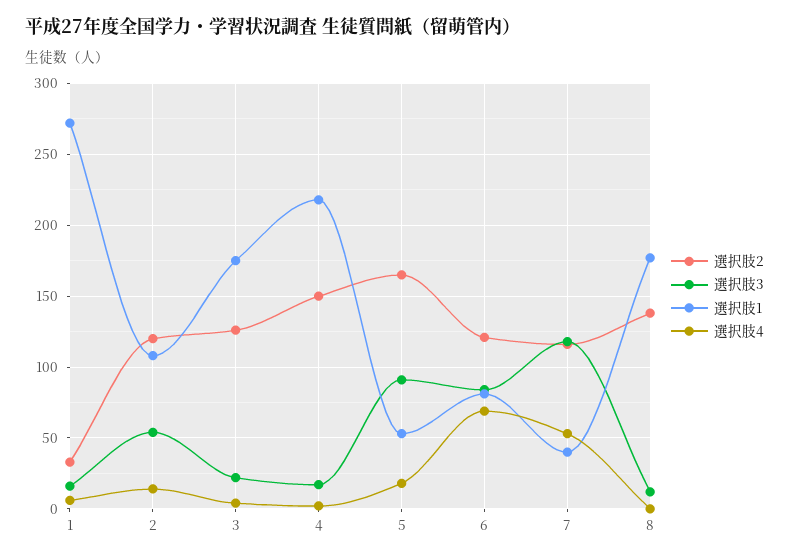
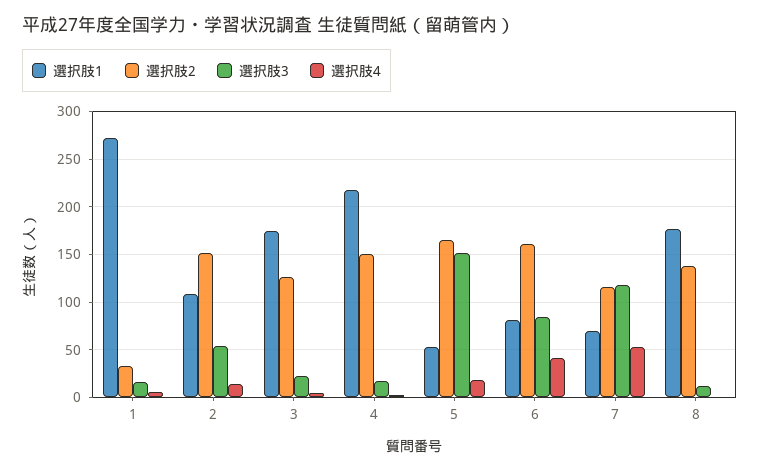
選択肢2, 2: 120 -> 150
選択肢3, 5: 90 -> 150
選択肢2, 6: 120 -> 160
選択肢4, 6: 70 -> 40
選択肢1, 7: 40 -> 70

